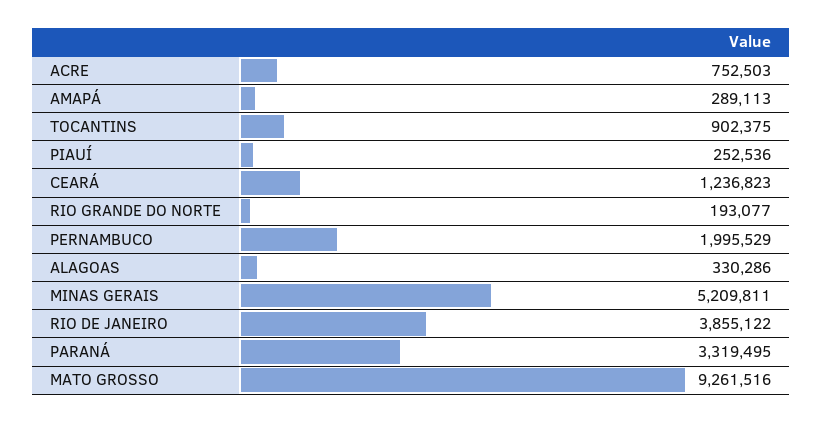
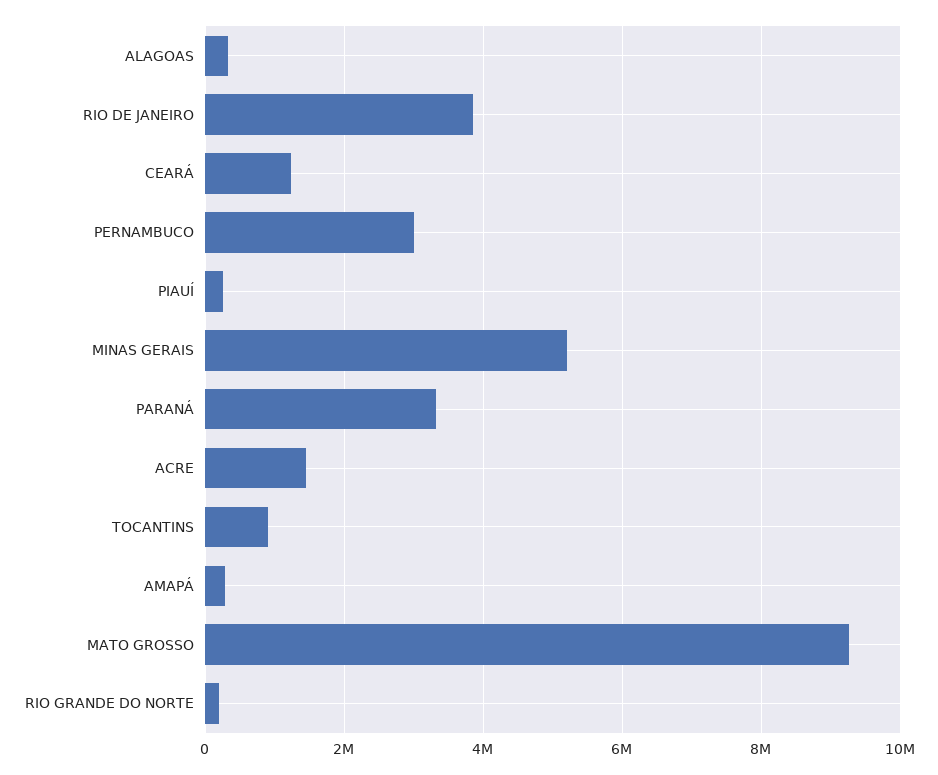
ACRE: 752503 -> 1400000
PERNAMBUCO: 1995529 -> 3000000

